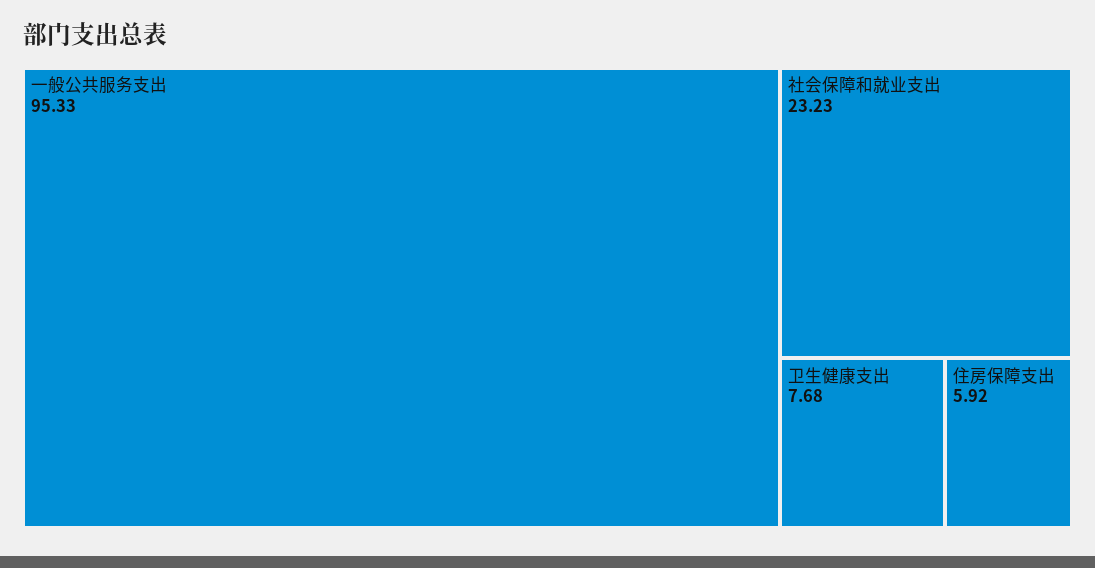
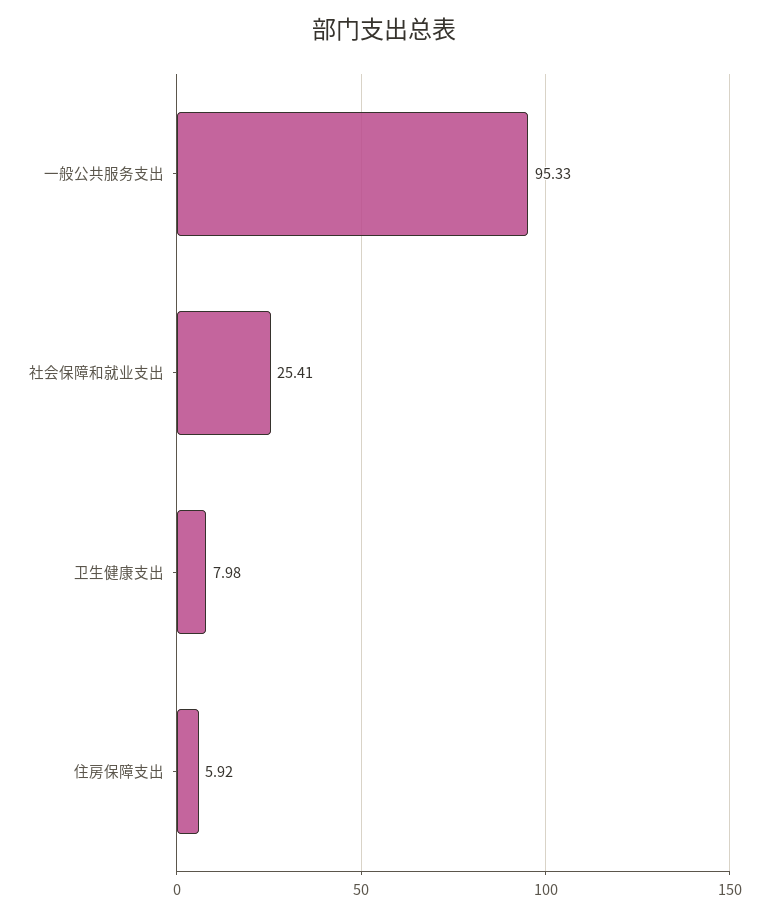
社会保障和就业支出: 23.23 -> 25.41
卫生健康支出: 7.68 -> 7.98

